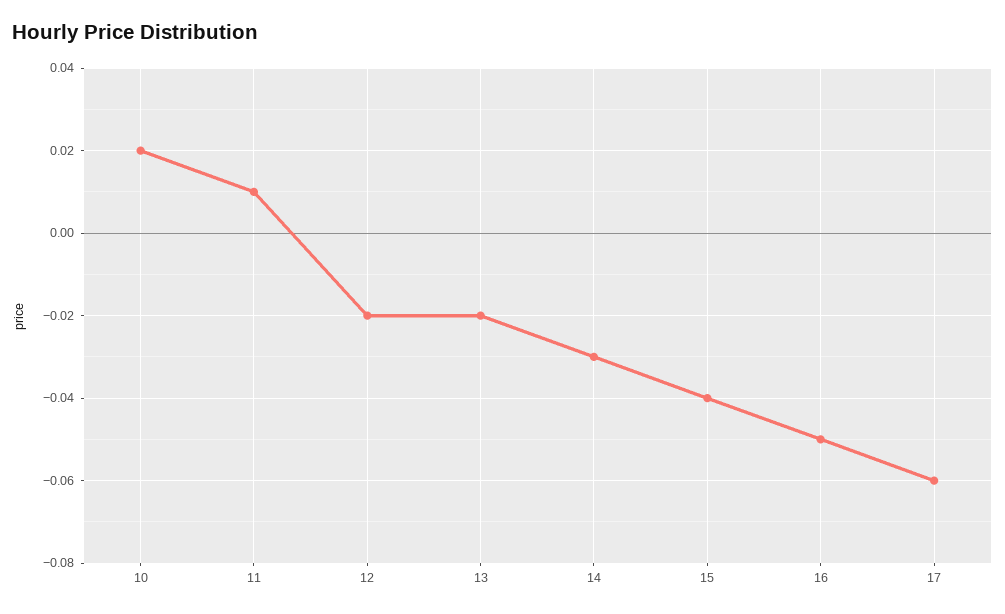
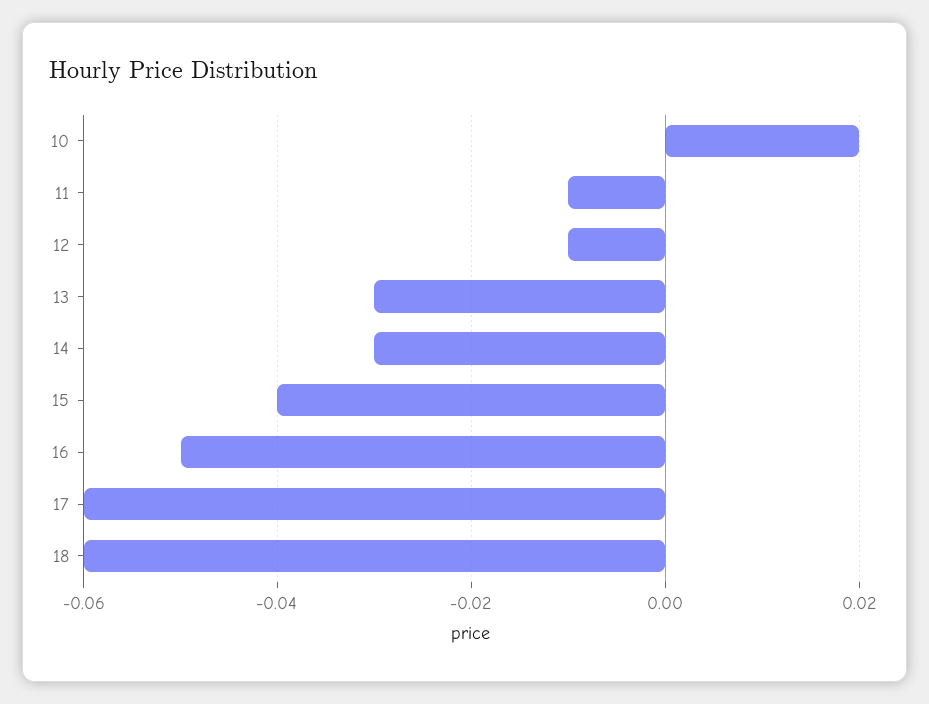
11: 0.01 -> -0.01
12: -0.02 -> -0.01
13: -0.02 -> -0.03
18: none -> -0.06

